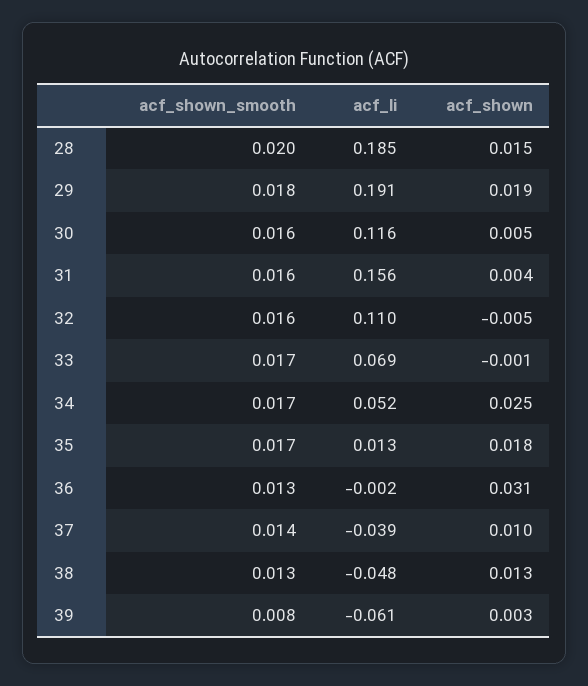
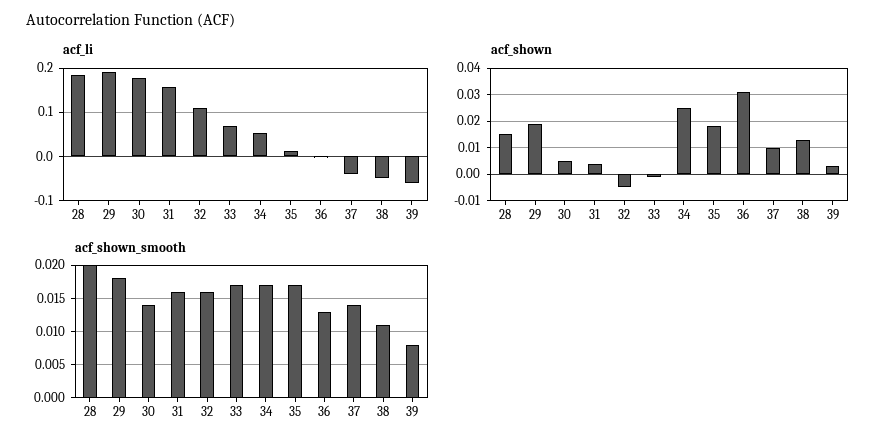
acf_shown_smooth, 30: 0.016 -> 0.014
acf_li, 30: 0.116 -> 0.18
acf_shown_smooth, 38: 0.013 -> 0.011

